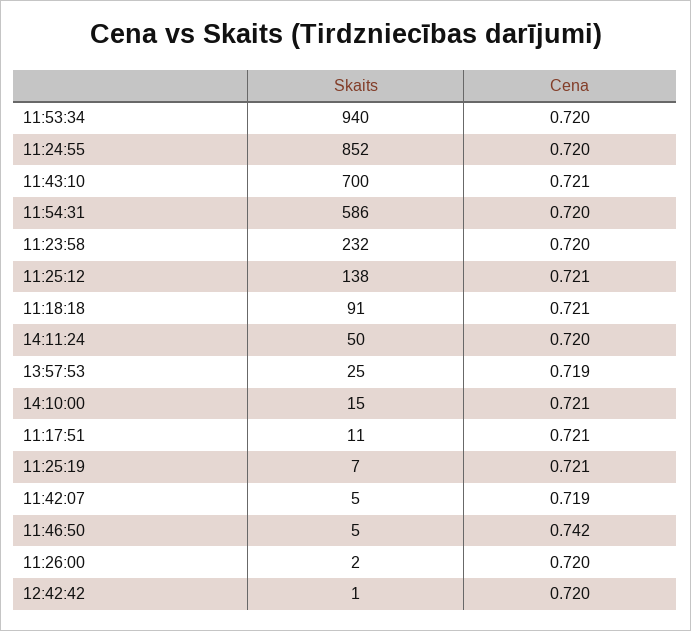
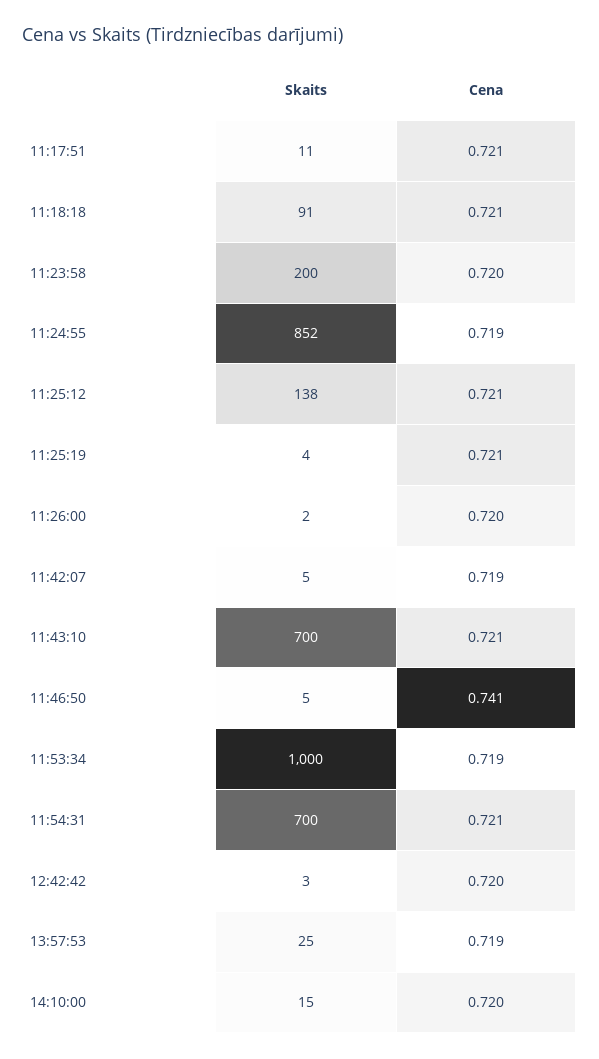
Skaits, 11:53:34: 940 -> 1000
Cena, 11:53:34: 0.72 -> 0.719
Cena, 11:24:55: 0.72 -> 0.719
Skaits, 11:54:31: 586 -> 700
Cena, 11:54:31: 0.72 -> 0.721
Skaits, 11:23:58: 232 -> 200
Skaits, 14:11:24: 50 -> none
Cena, 14:11:24: 0.72 -> none
Cena, 14:10:00: 0.721 -> 0.72
Skaits, 11:25:19: 7 -> 4
Cena, 11:46:50: 0.742 -> 0.741
Skaits, 12:42:42: 1 -> 3

